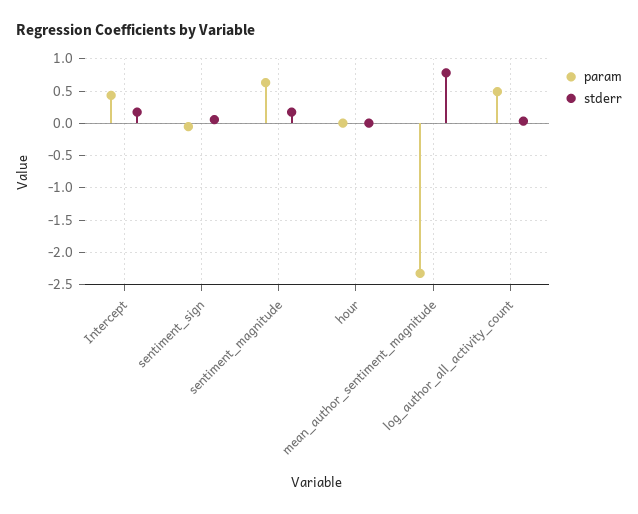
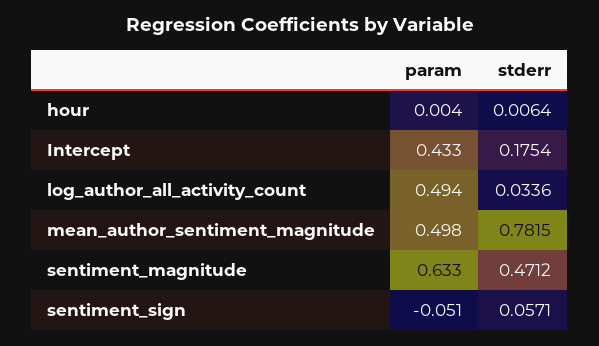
stderr, sentiment_magnitude: 0.2 -> 0.4712
param, mean_author_sentiment_magnitude: -2.3 -> 0.498

